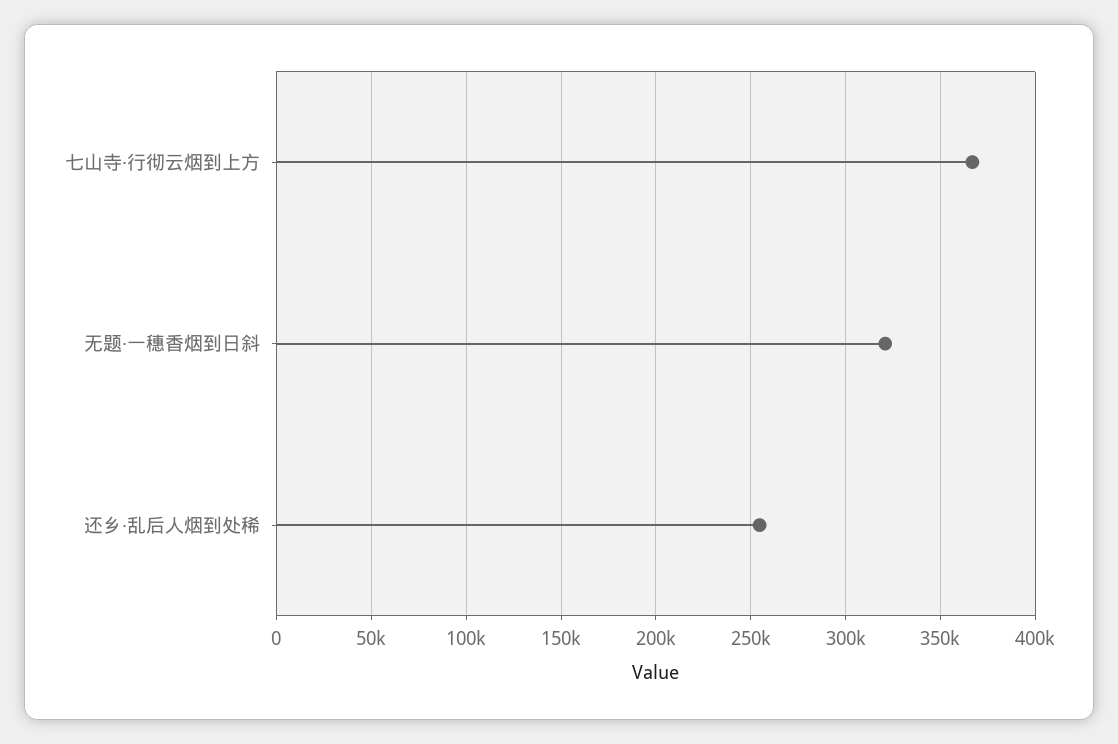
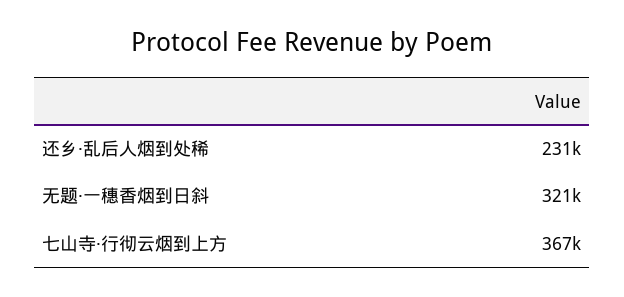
还乡·乱后人烟到处稀: 255000 -> 231000

